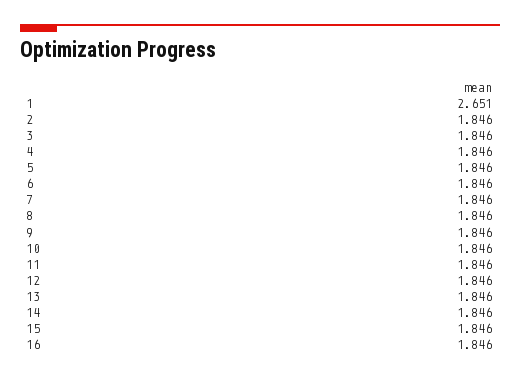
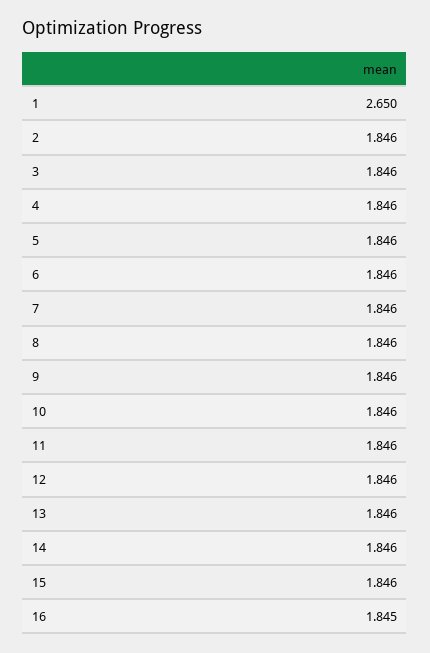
1: 2.651 -> 2.65
16: 1.846 -> 1.845

